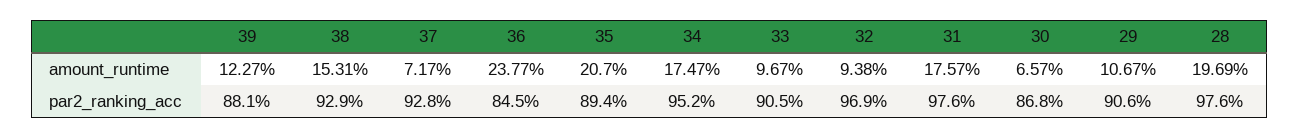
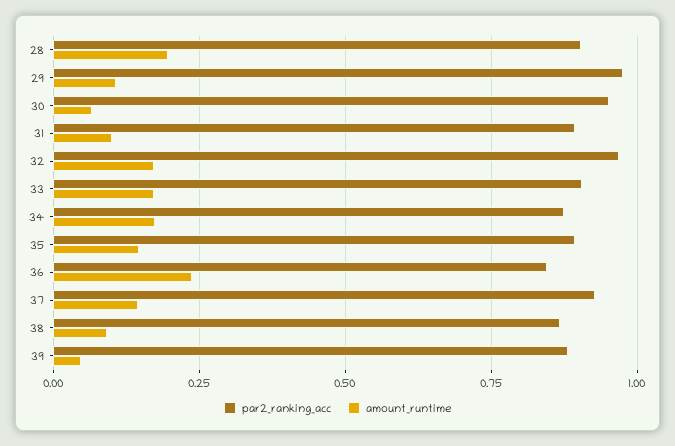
amount_runtime, 39: 0.1227 -> 0.05
amount_runtime, 38: 0.1531 -> 0.1
amount_runtime, 37: 0.0717 -> 0.15
amount_runtime, 35: 0.207 -> 0.15
amount_runtime, 33: 0.0967 -> 0.175
amount_runtime, 32: 0.0938 -> 0.175
amount_runtime, 31: 0.1757 -> 0.1
par2_ranking_acc, 38: 0.929 -> 0.875
par2_ranking_acc, 34: 0.952 -> 0.875
par2_ranking_acc, 31: 0.976 -> 0.9
par2_ranking_acc, 30: 0.868 -> 0.95
par2_ranking_acc, 29: 0.906 -> 0.975
par2_ranking_acc, 28: 0.976 -> 0.9

